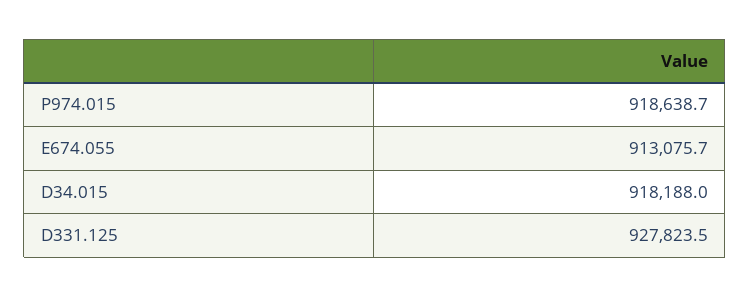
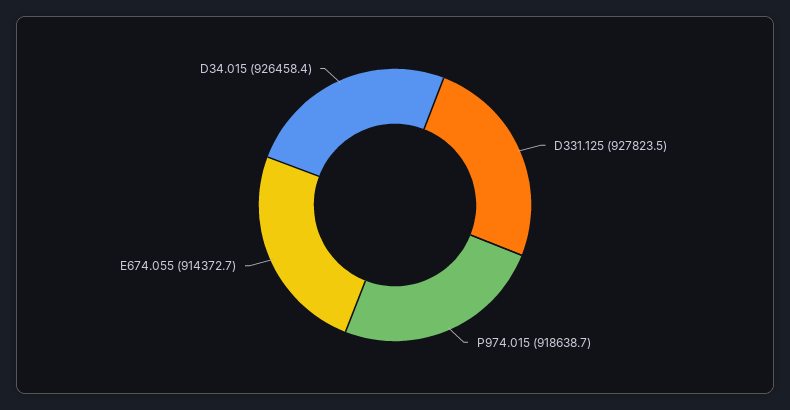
E674.055: 913075.7 -> 914372.7
D34.015: 918188 -> 926458.4

